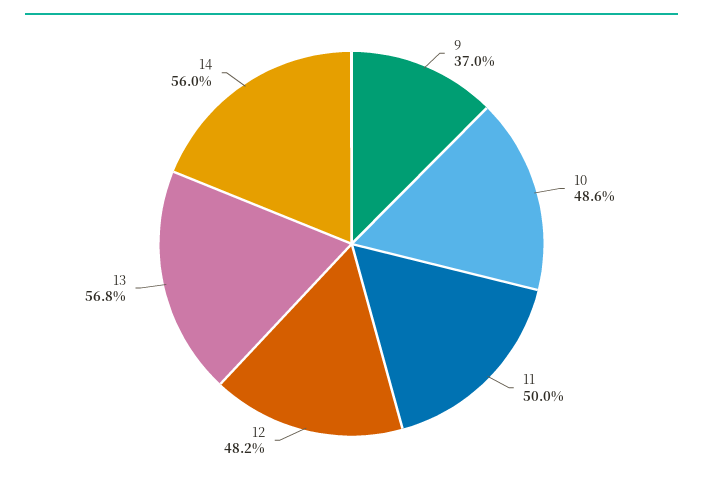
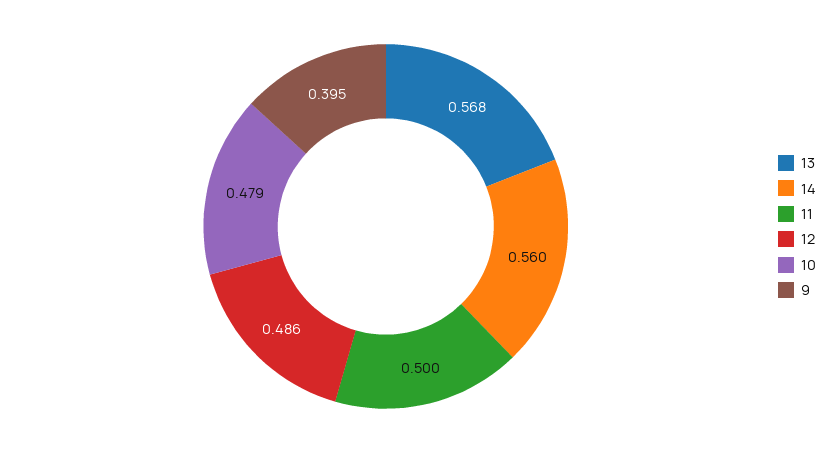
9: 0.37 -> 0.395
10: 0.486 -> 0.479
12: 0.482 -> 0.486

